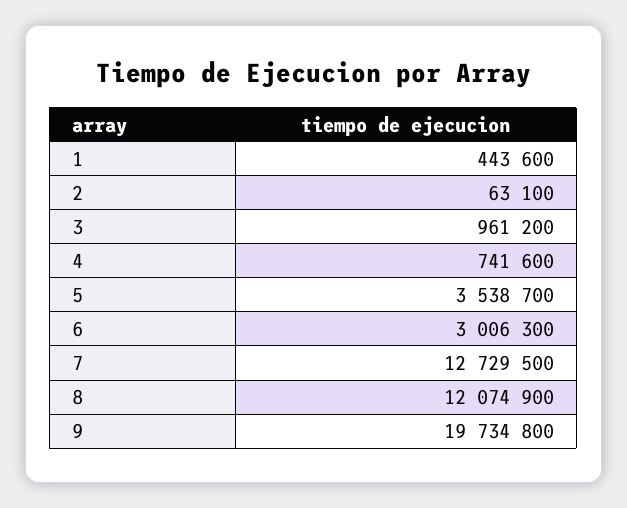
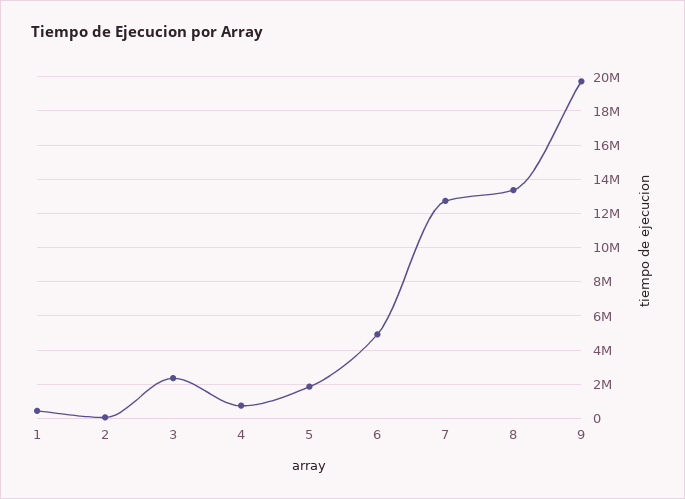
3: 961200 -> 2500000
5: 3538700 -> 2000000
6: 3006300 -> 5000000
8: 12074900 -> 13500000

